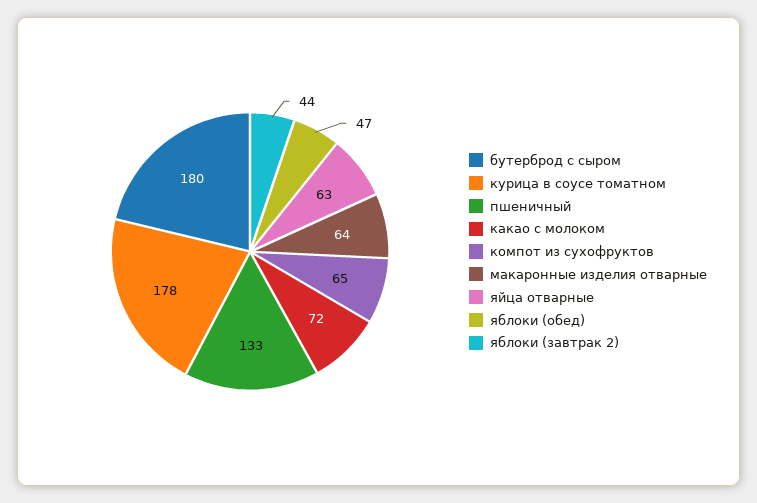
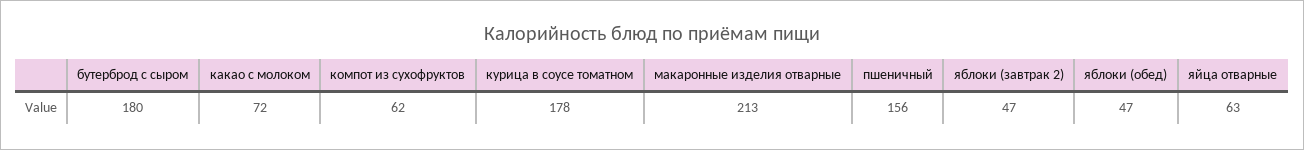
пшеничный: 133 -> 156
компот из сухофруктов: 65 -> 62
макаронные изделия отварные: 64 -> 213
яблоки (завтрак 2): 44 -> 47

